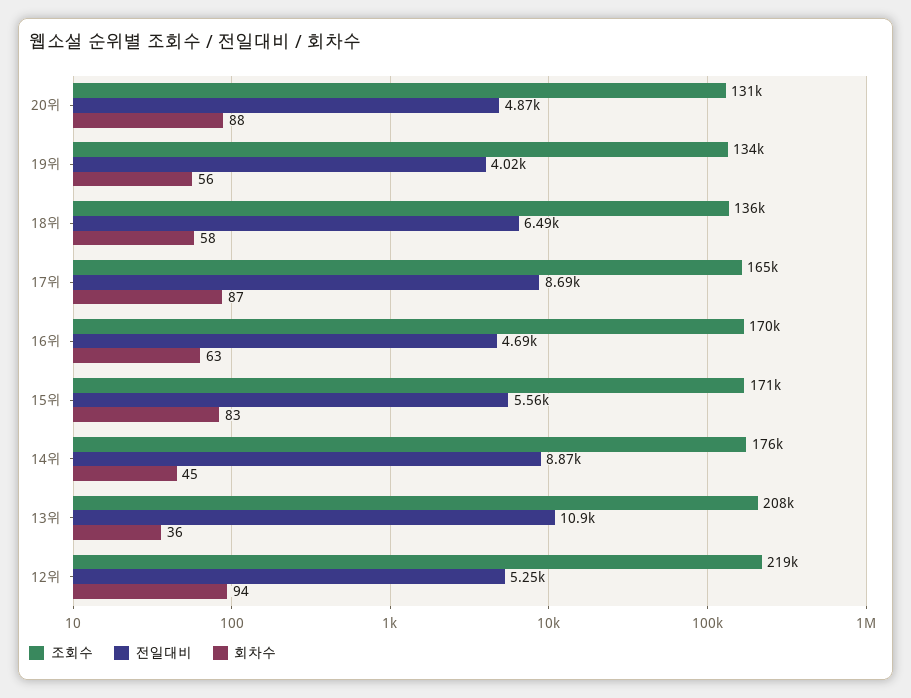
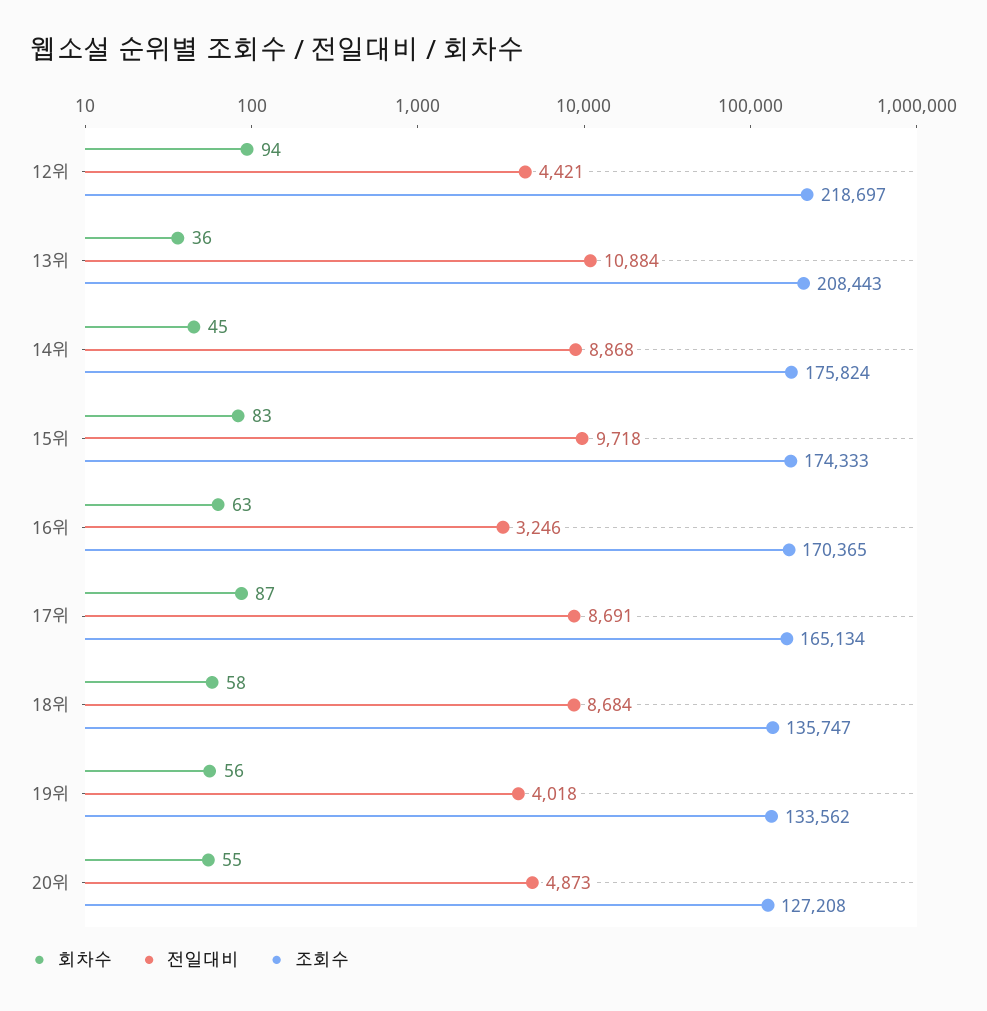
조회수, 20위: 131000 -> 127208
회차수, 20위: 88 -> 55
전일대비, 18위: 6490 -> 8684
전일대비, 16위: 4690 -> 3246
조회수, 15위: 171000 -> 174333
전일대비, 15위: 5560 -> 9718
전일대비, 12위: 5250 -> 4421

